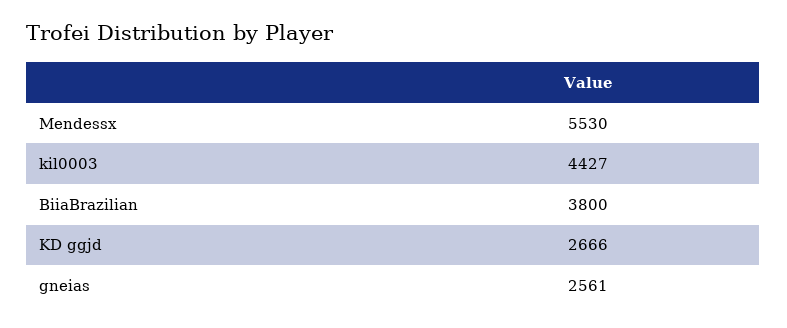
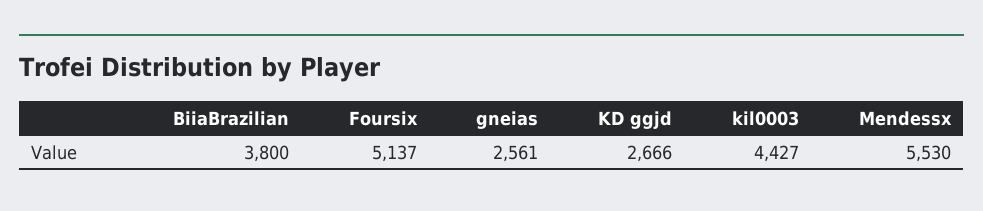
Foursix: none -> 5137

